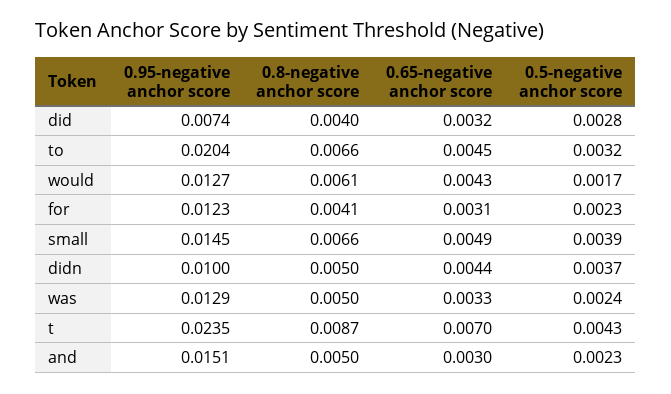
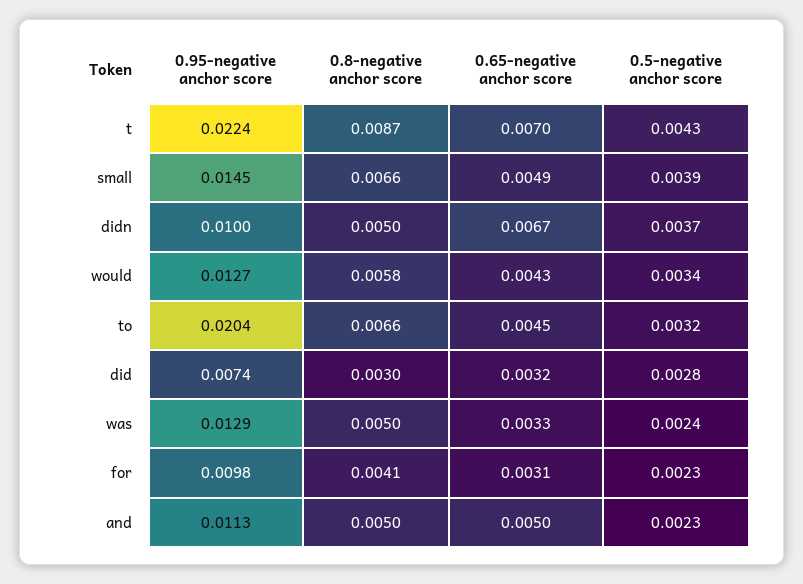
0.8-negative anchor score, did: 0.004 -> 0.003
0.8-negative anchor score, would: 0.0061 -> 0.0058
0.5-negative anchor score, would: 0.0017 -> 0.0034
0.95-negative anchor score, for: 0.0123 -> 0.0098
0.65-negative anchor score, didn: 0.0044 -> 0.0067
0.95-negative anchor score, t: 0.0235 -> 0.0224
0.95-negative anchor score, and: 0.0151 -> 0.0113
0.65-negative anchor score, and: 0.003 -> 0.005

